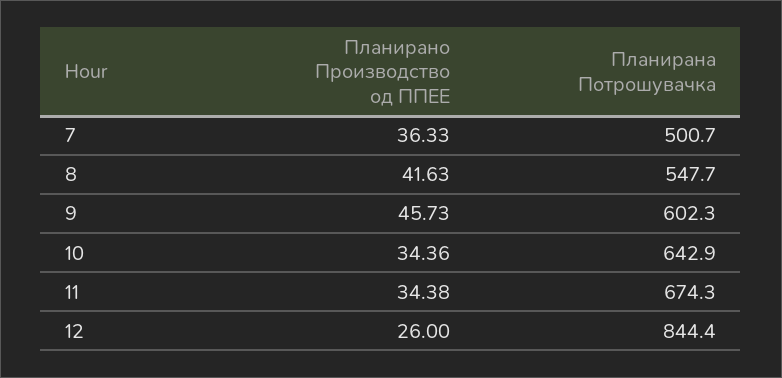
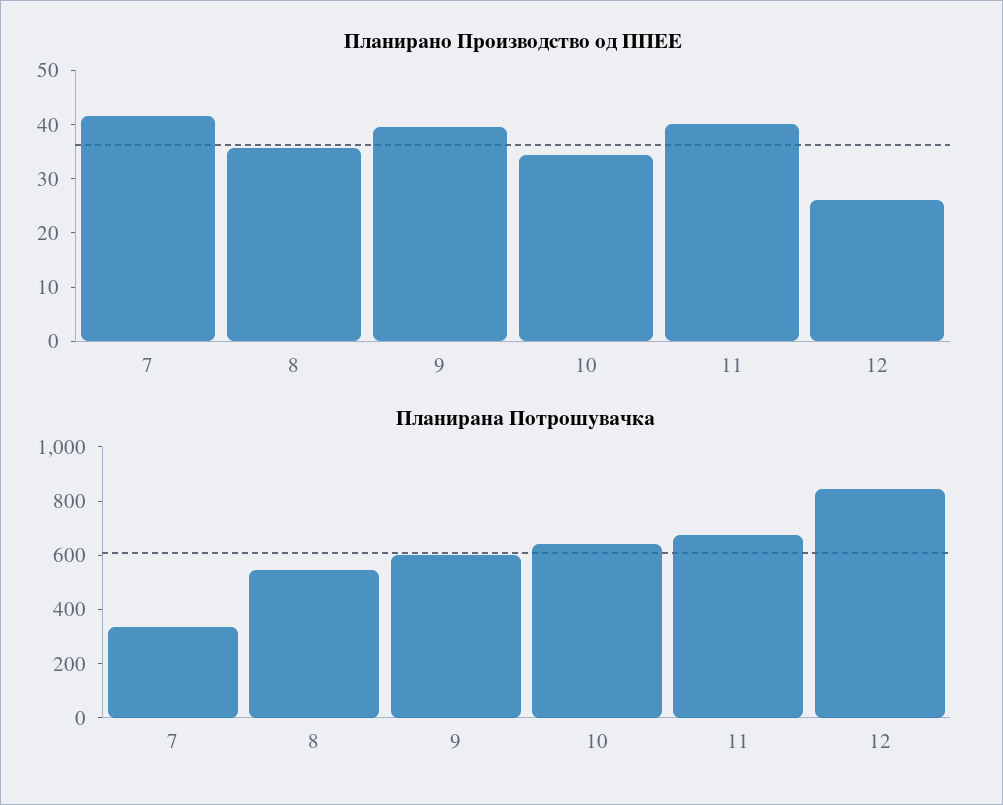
Планирано Производство од ППЕЕ, 7: 36.33 -> 42
Планирана Потрошувачка, 7: 500.7 -> 350
Планирано Производство од ППЕЕ, 8: 41.63 -> 36
Планирано Производство од ППЕЕ, 9: 45.73 -> 40
Планирано Производство од ППЕЕ, 11: 34.38 -> 40

